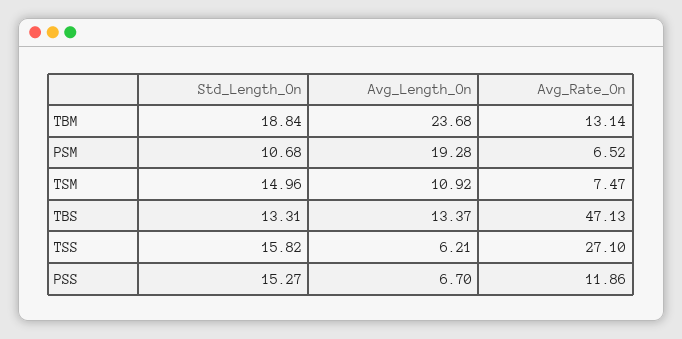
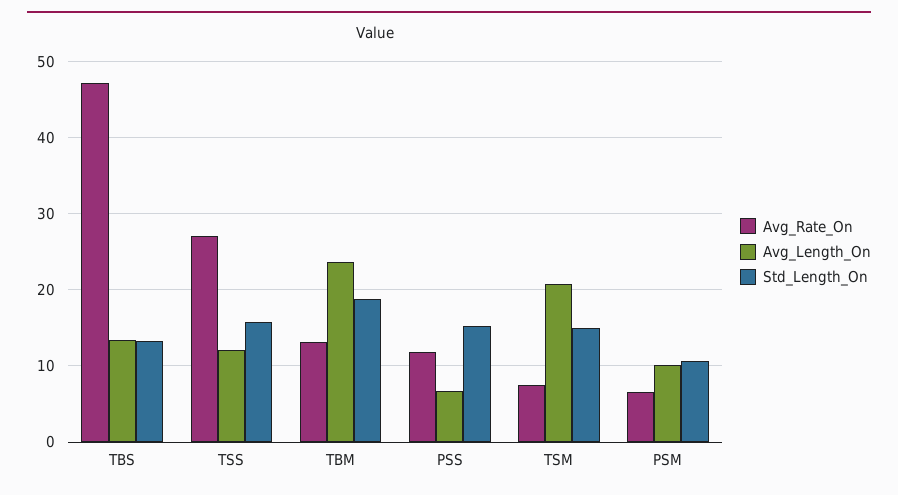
Avg_Length_On, PSM: 19.28 -> 10
Avg_Length_On, TSM: 10.92 -> 21
Avg_Length_On, TSS: 6.21 -> 12

